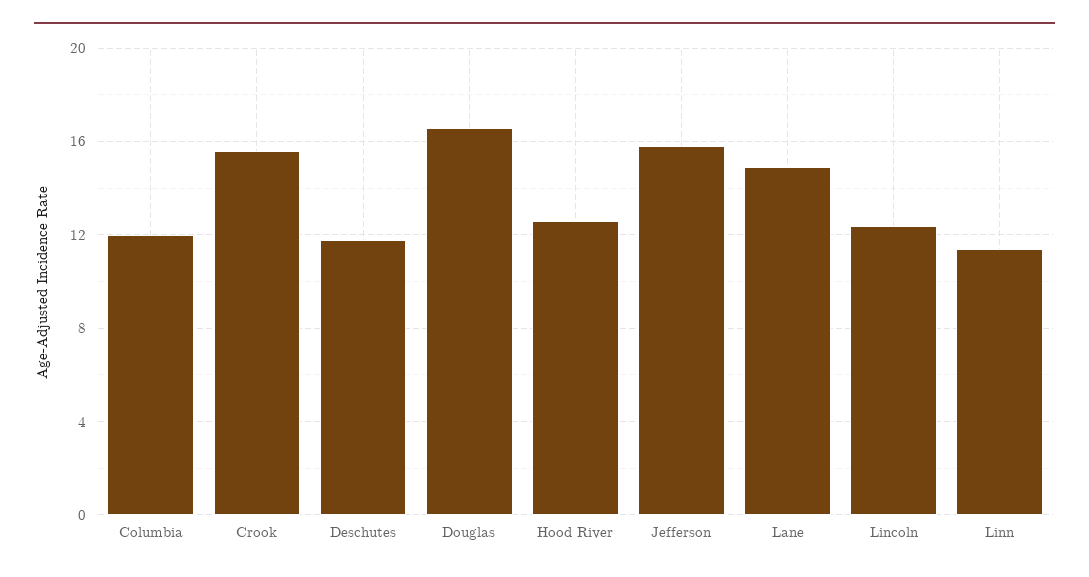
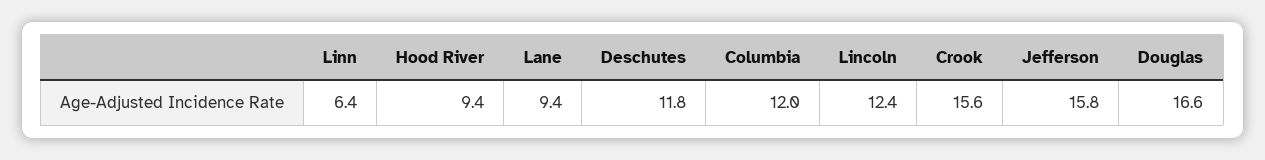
Hood River: 12.5 -> 9.4
Lane: 15 -> 9.4
Linn: 11.5 -> 6.4

